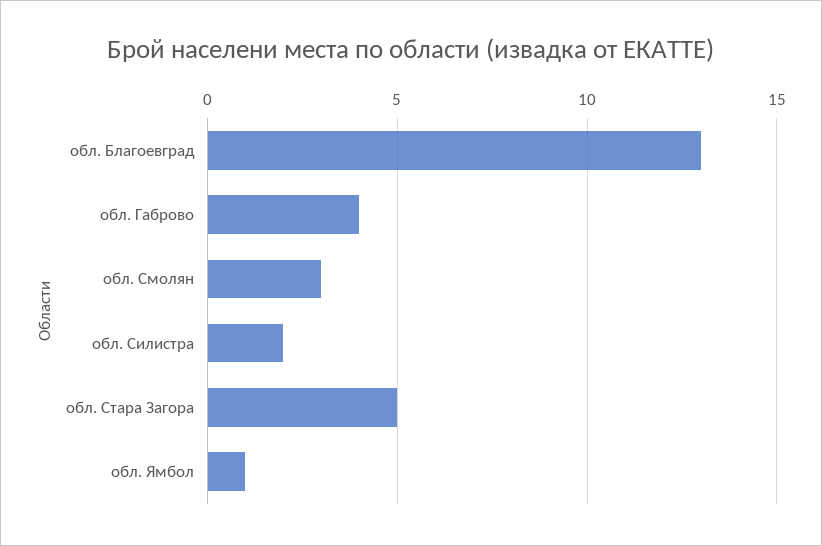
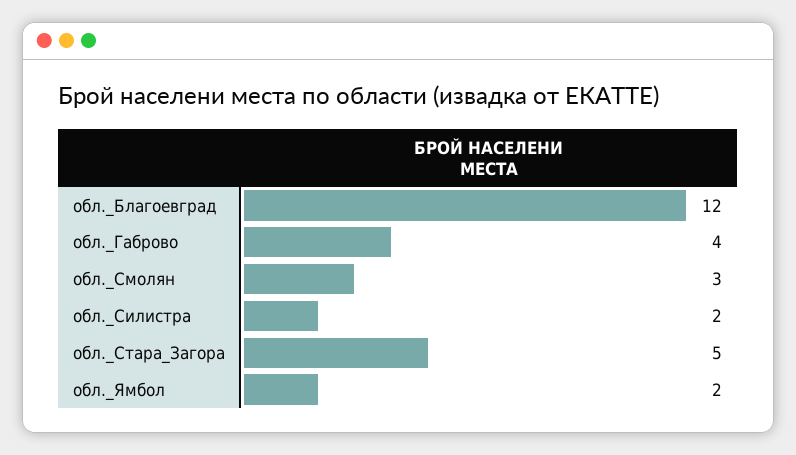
обл. Благоевград: 13 -> 12
обл. Ямбол: 1 -> 2

